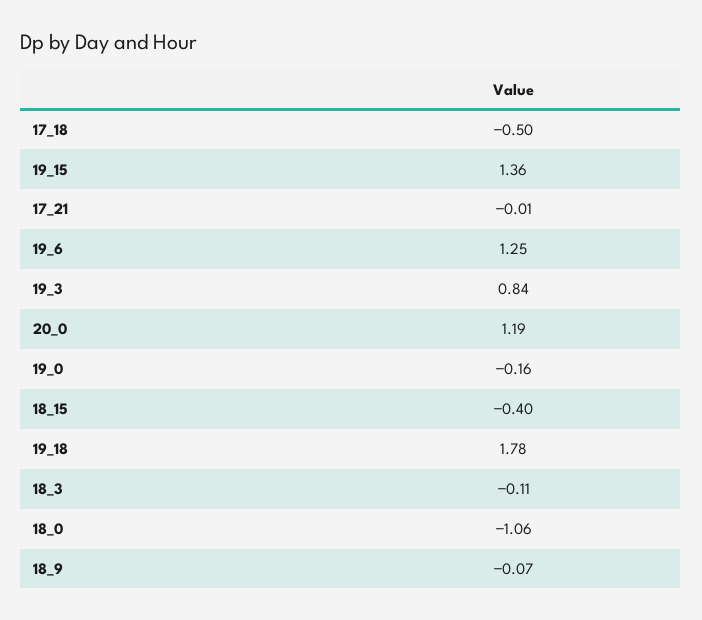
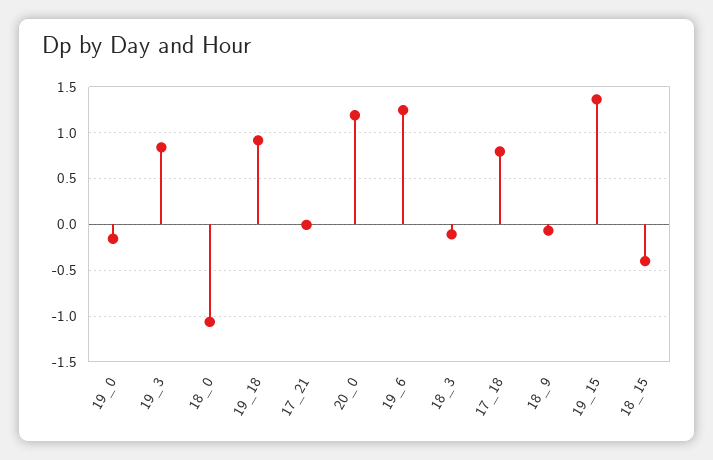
17_18: -0.5 -> 0.8
19_18: 1.78 -> 0.9

